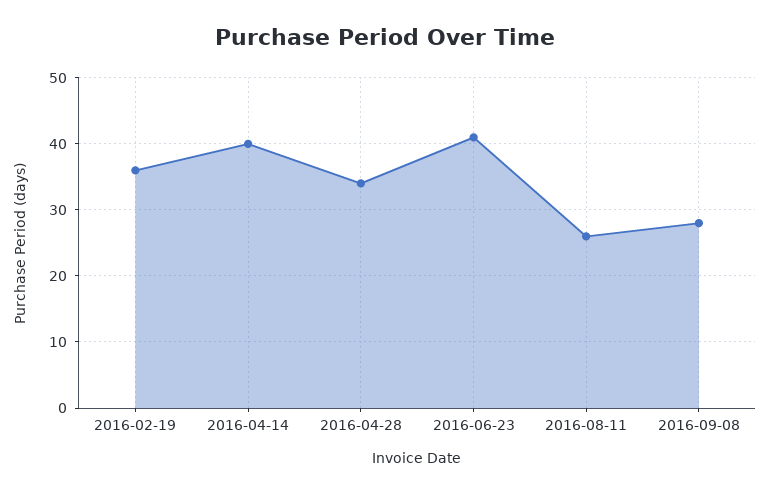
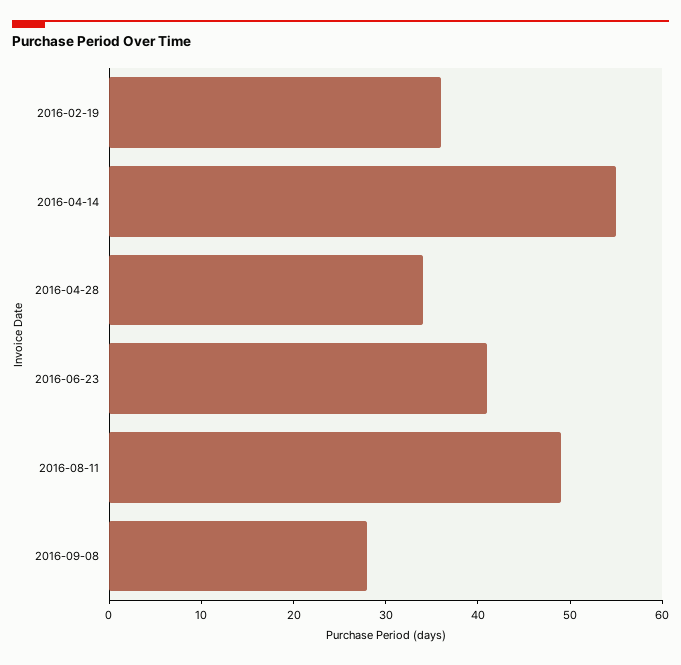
2016-04-14: 40 -> 55
2016-08-11: 26 -> 49

